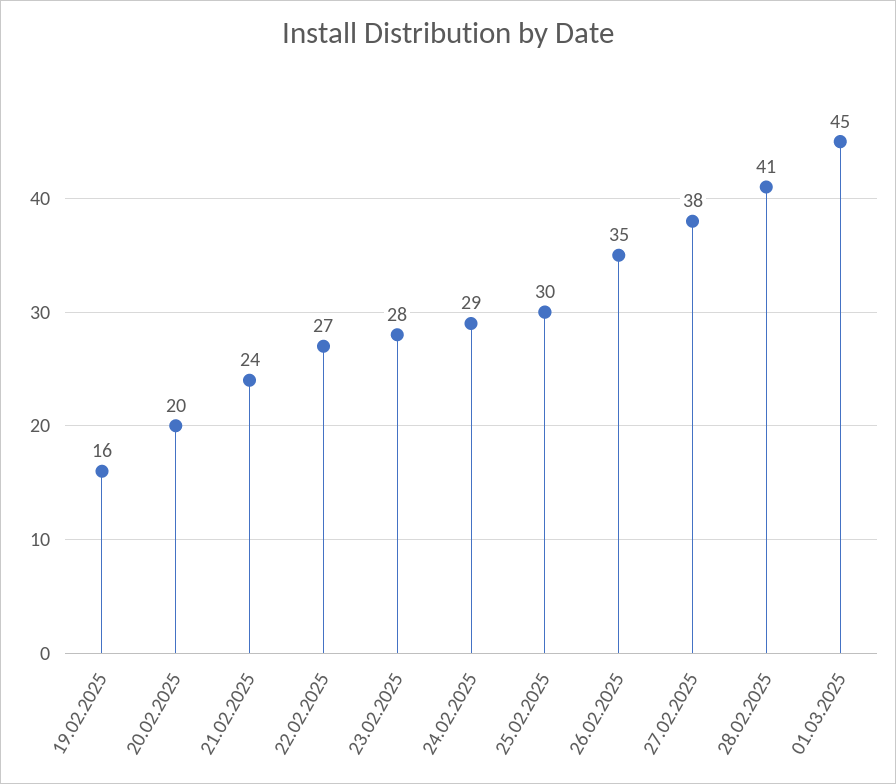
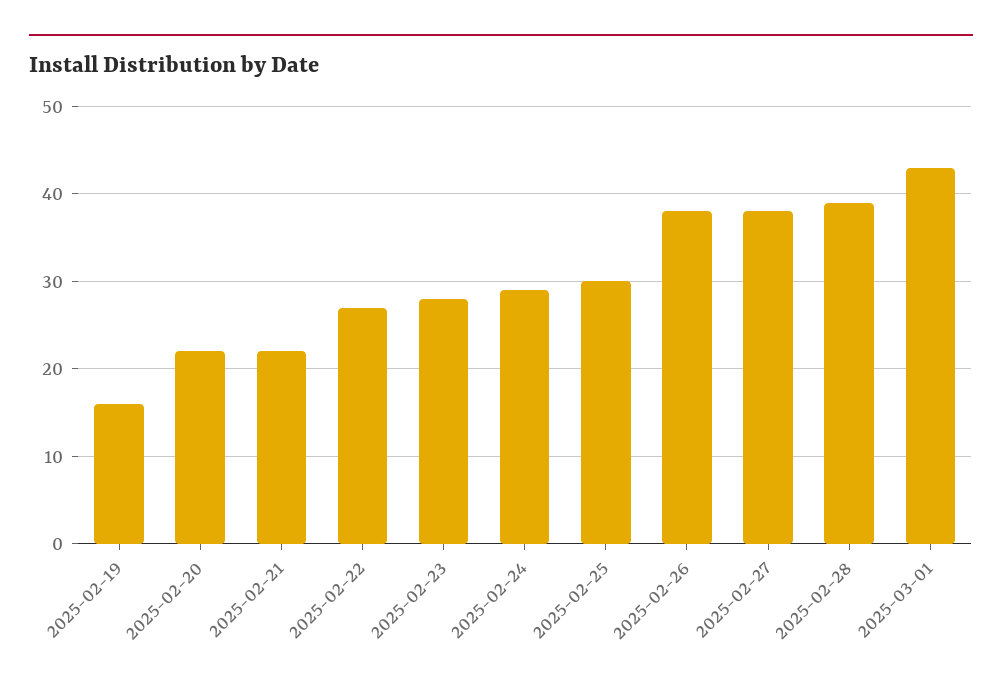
20.02.2025: 20 -> 22
21.02.2025: 24 -> 22
26.02.2025: 35 -> 38
28.02.2025: 41 -> 39
01.03.2025: 45 -> 43

